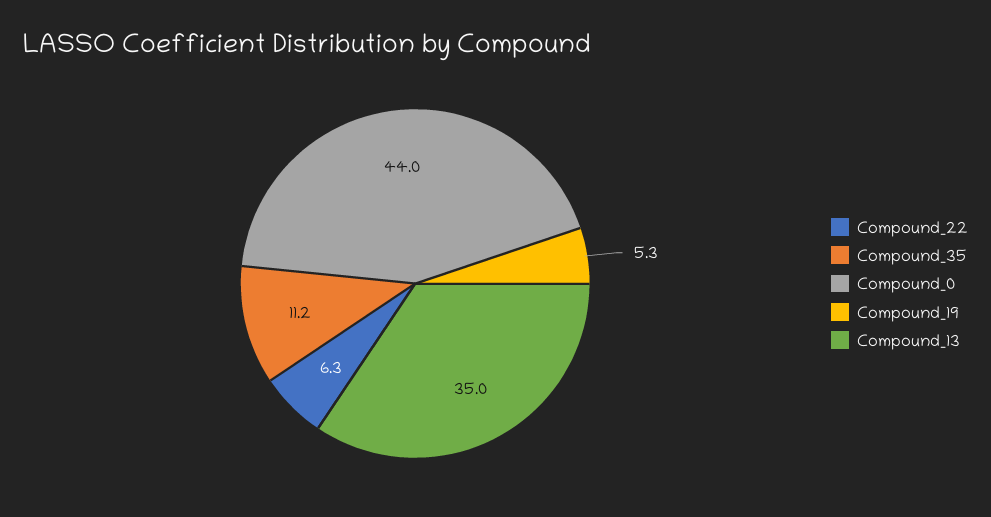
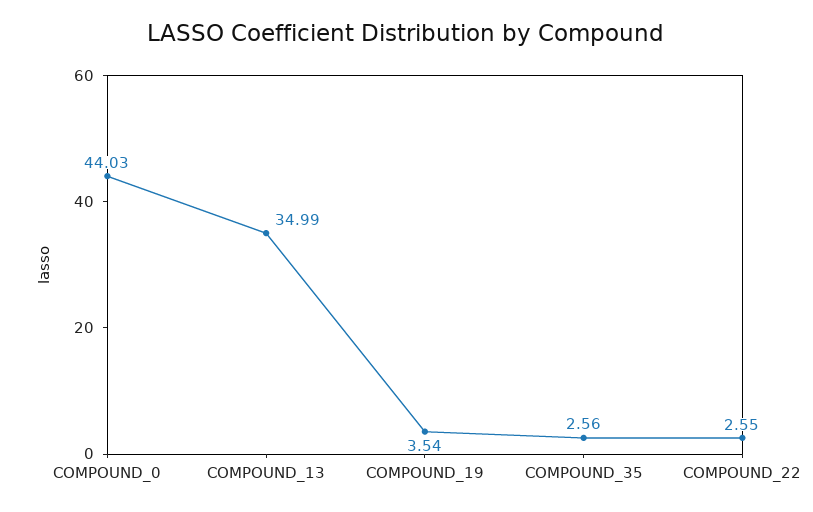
Compound_22: 6.3 -> 2.55
Compound_35: 11.2 -> 2.56
Compound_19: 5.3 -> 3.54

